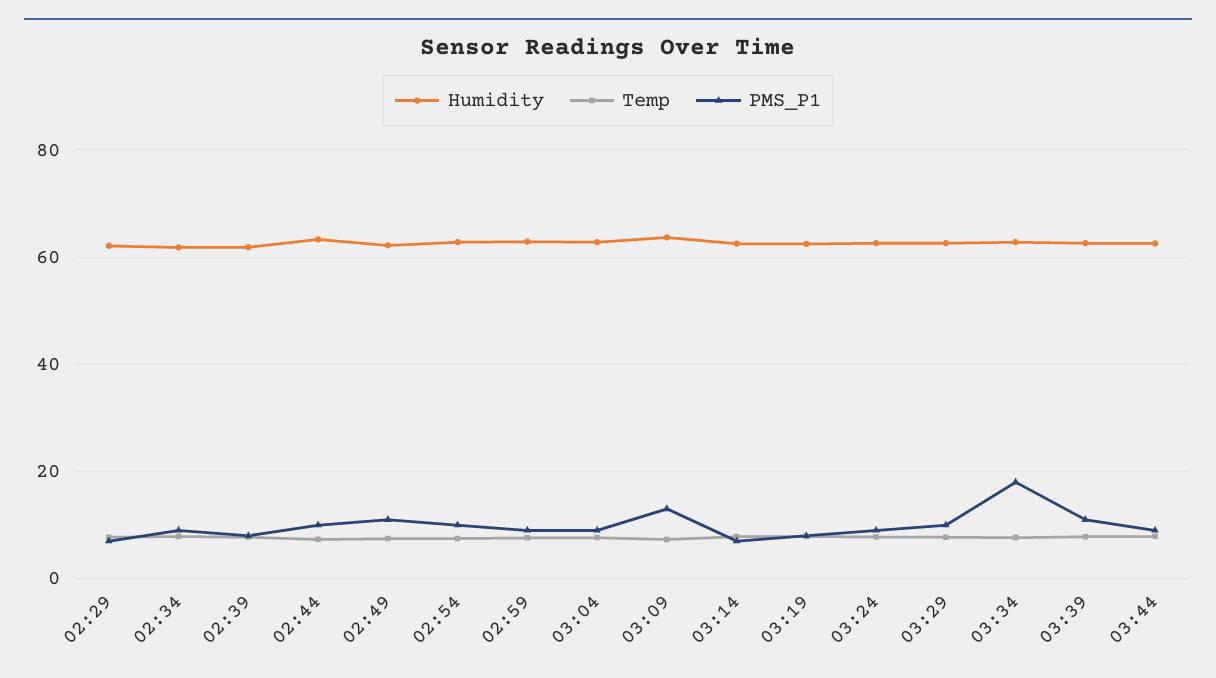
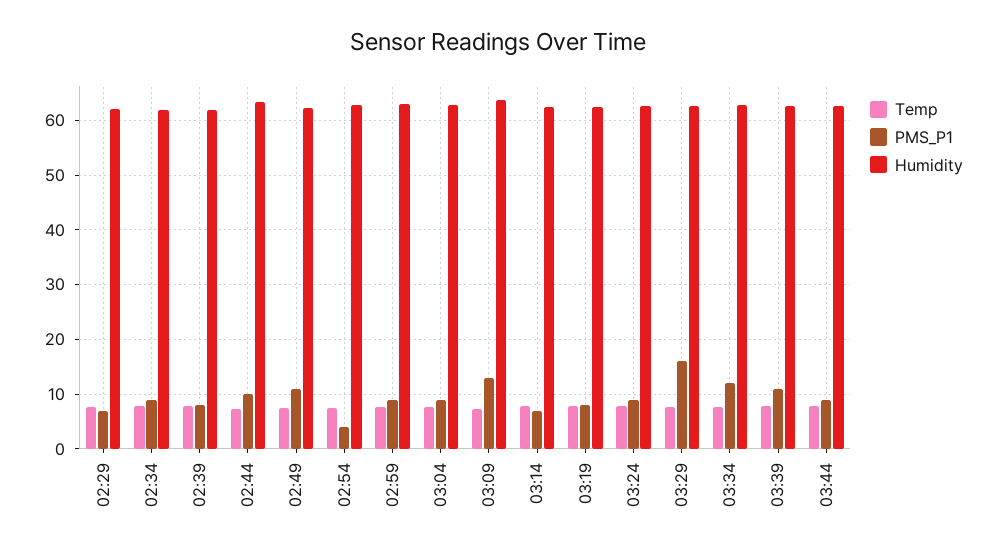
PMS_P1, 02:54: 10 -> 4
PMS_P1, 03:29: 10 -> 16
PMS_P1, 03:34: 18 -> 12

